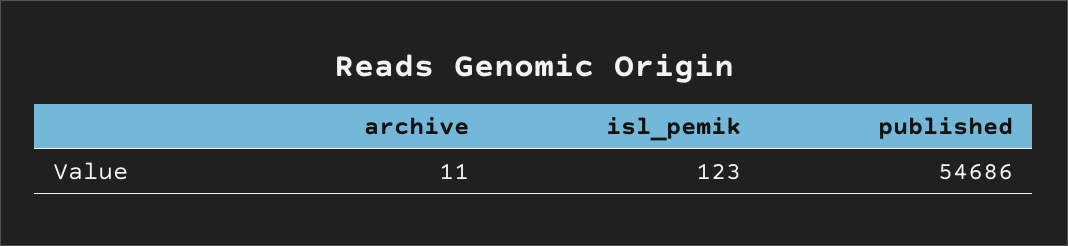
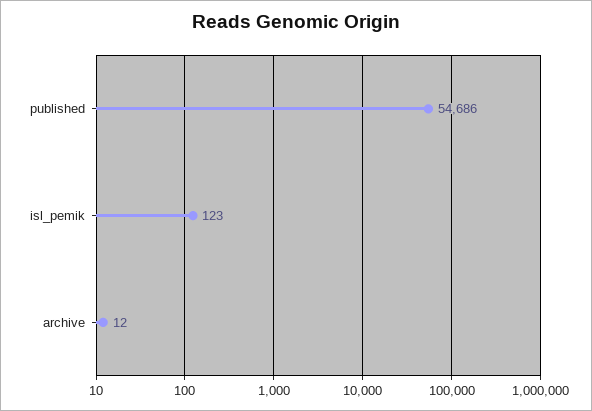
archive: 11 -> 12

